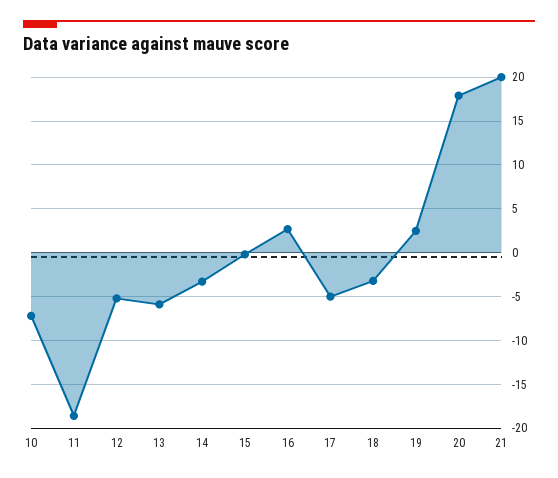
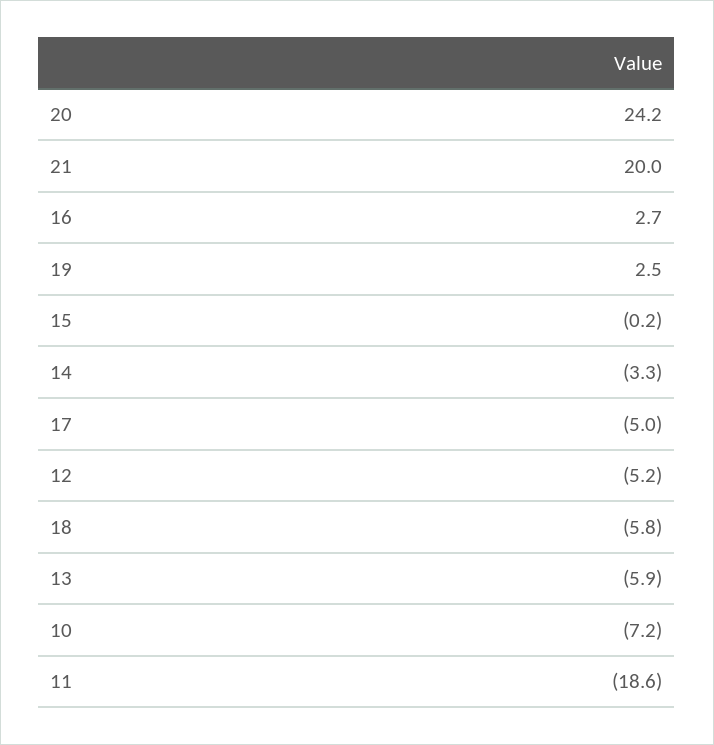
18: -3 -> -5.8
20: 18 -> 24.2

